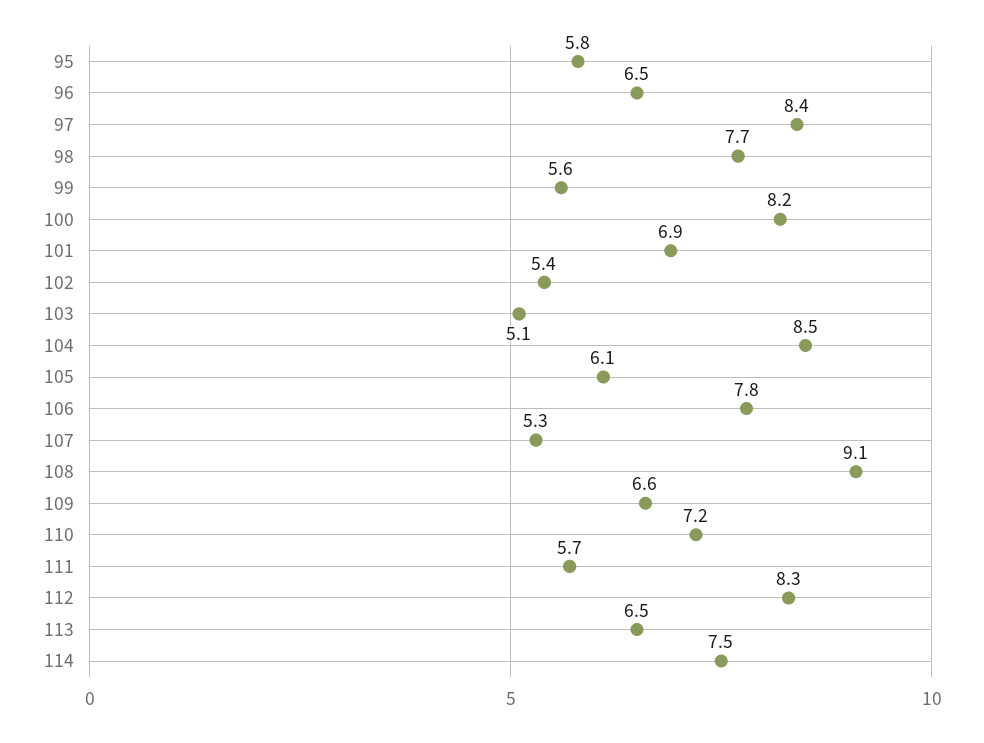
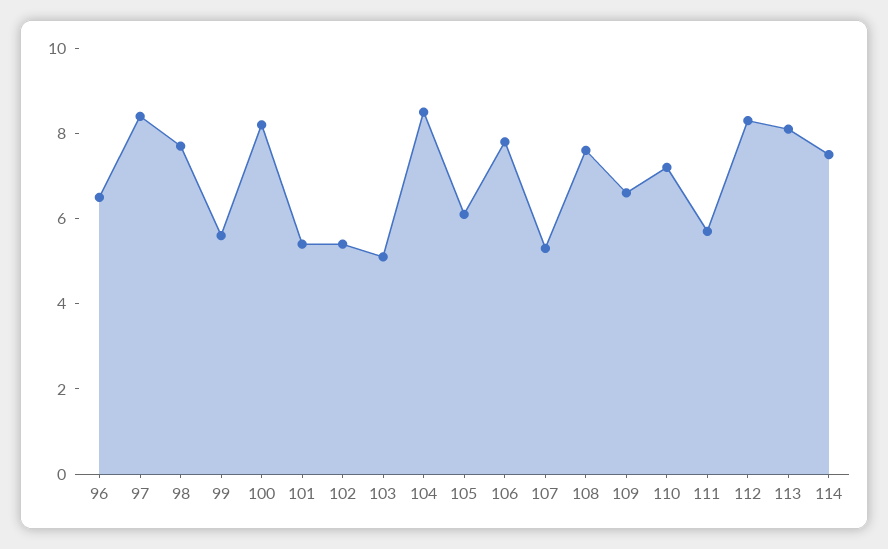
95: 5.8 -> none
101: 6.9 -> 5.5
108: 9.1 -> 7.5
113: 6.5 -> 8

